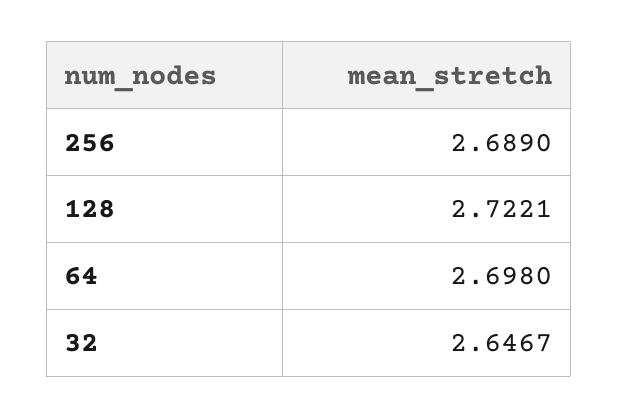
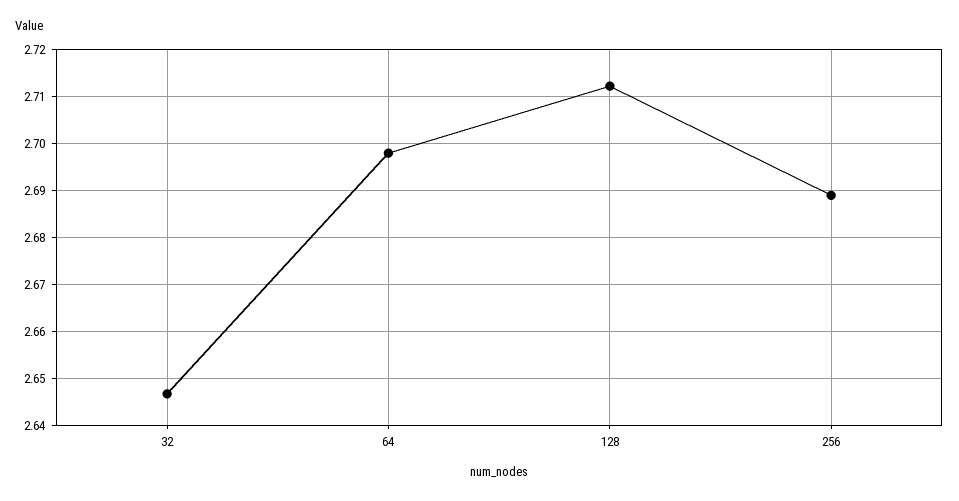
128: 2.7221 -> 2.712

